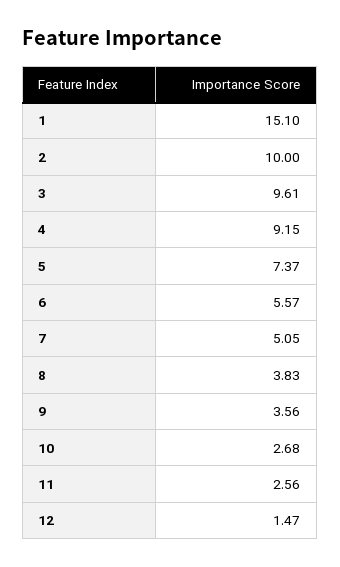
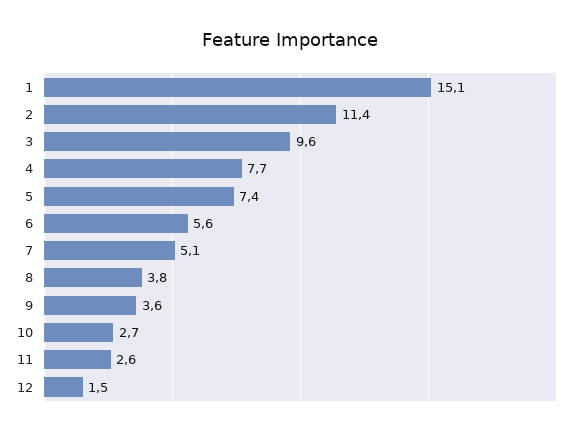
2: 10 -> 11.4
4: 9.15 -> 7.7

